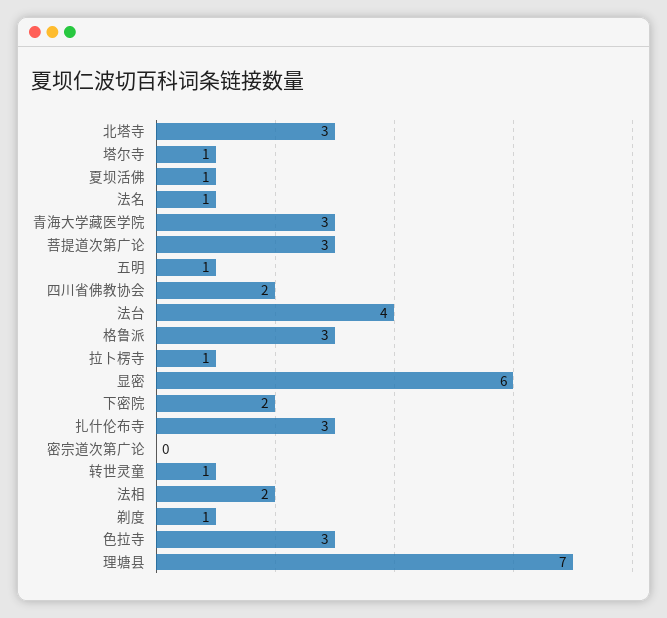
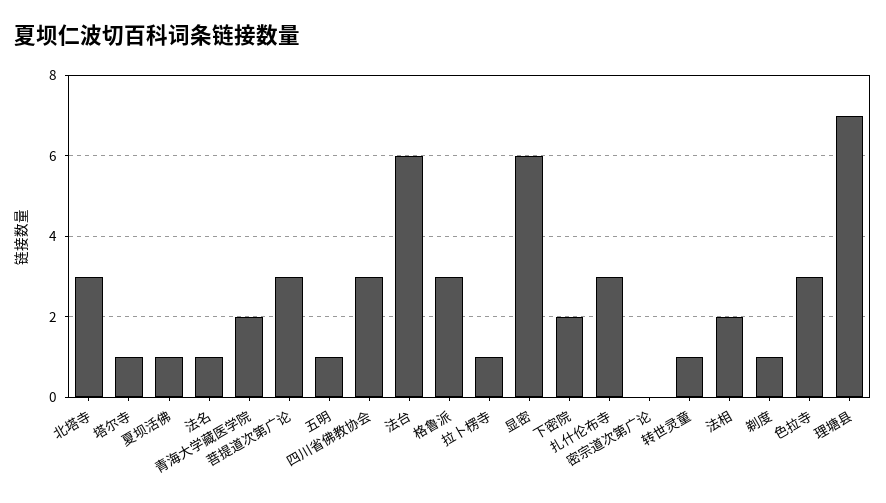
青海大学藏医学院: 3 -> 2
四川省佛教协会: 2 -> 3
法台: 4 -> 6

